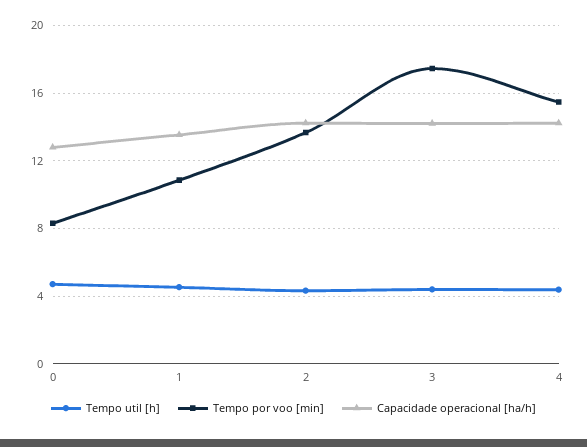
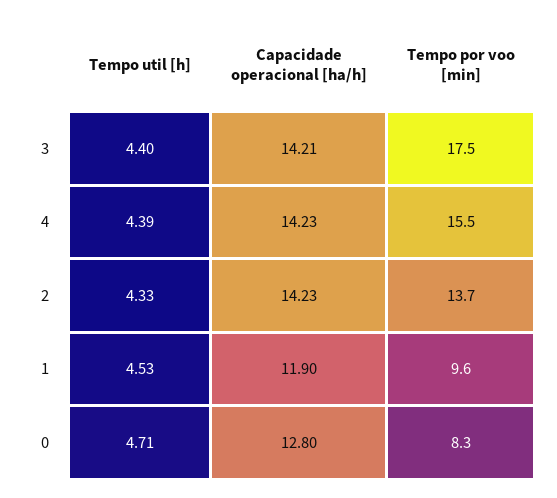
Tempo por voo [min], 1: 11 -> 9.6
Capacidade operacional [ha/h], 1: 13.5 -> 11.9

